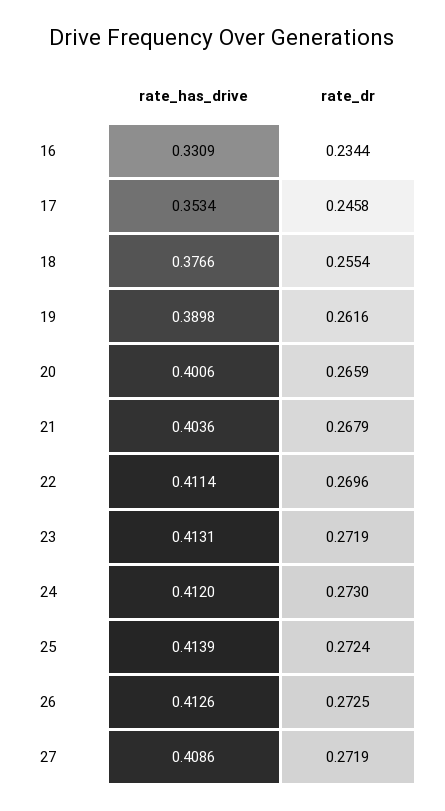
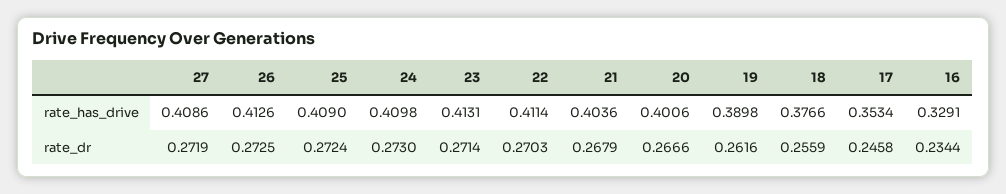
rate_has_drive, 16: 0.3309 -> 0.3291
rate_dr, 18: 0.2554 -> 0.2559
rate_dr, 20: 0.2659 -> 0.2666
rate_dr, 22: 0.2696 -> 0.2703
rate_dr, 23: 0.2719 -> 0.2714
rate_has_drive, 24: 0.412 -> 0.4098
rate_has_drive, 25: 0.4139 -> 0.409

